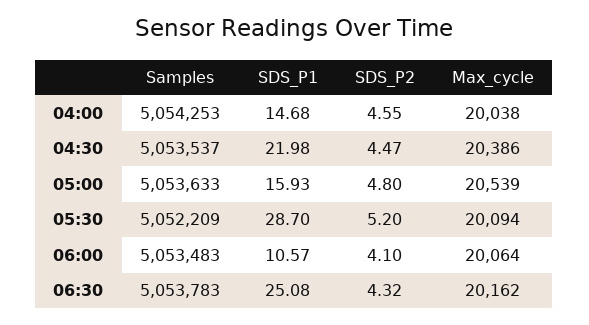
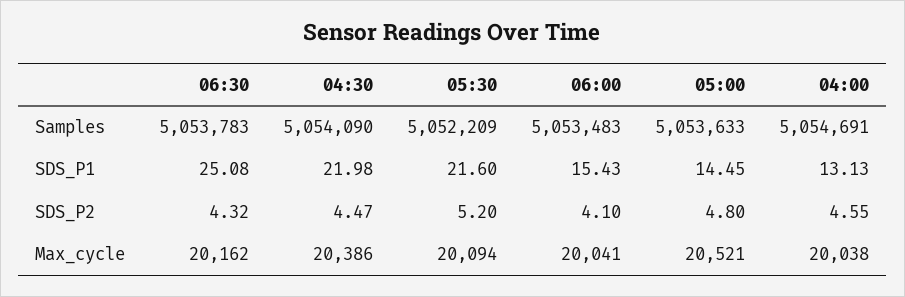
Samples, 04:00: 5054253 -> 5054691
SDS_P1, 04:00: 14.68 -> 13.13
Samples, 04:30: 5053537 -> 5054090
SDS_P1, 05:00: 15.93 -> 14.45
Max_cycle, 05:00: 20539 -> 20521
SDS_P1, 05:30: 28.7 -> 21.6
SDS_P1, 06:00: 10.57 -> 15.43
Max_cycle, 06:00: 20064 -> 20041

